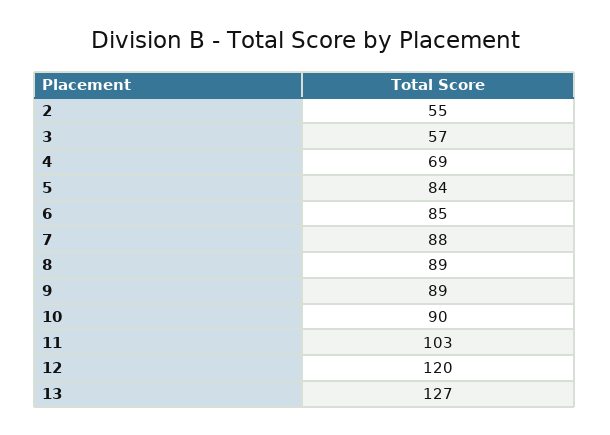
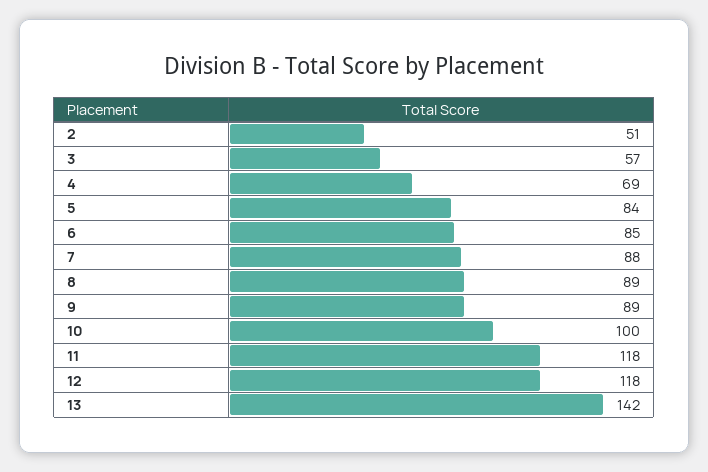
2: 55 -> 51
10: 90 -> 100
11: 103 -> 118
12: 120 -> 118
13: 127 -> 142

